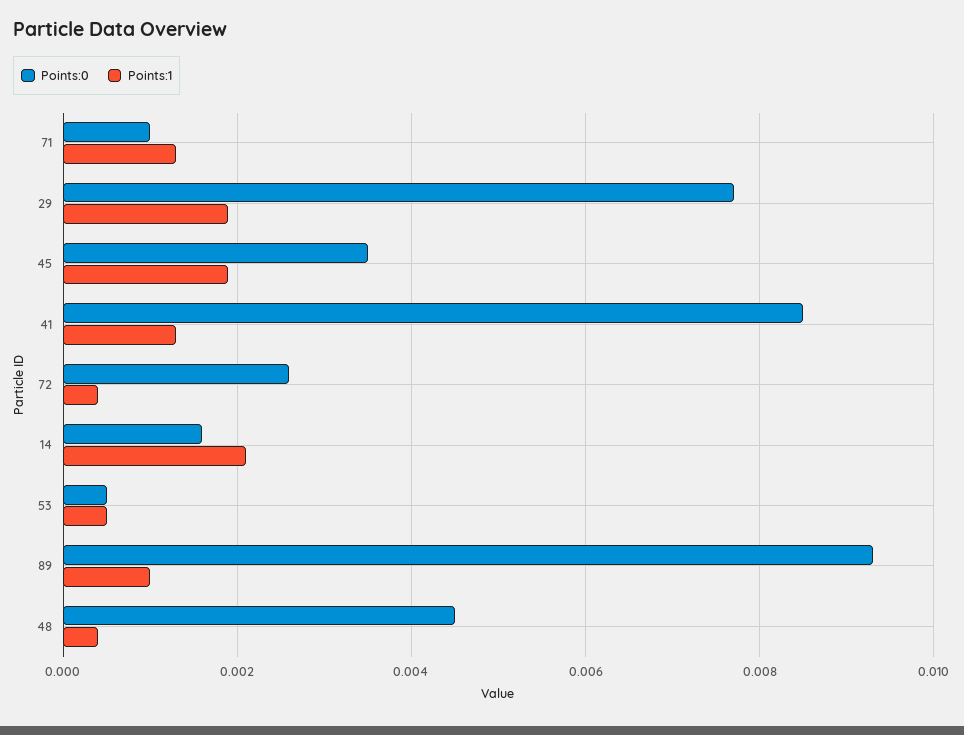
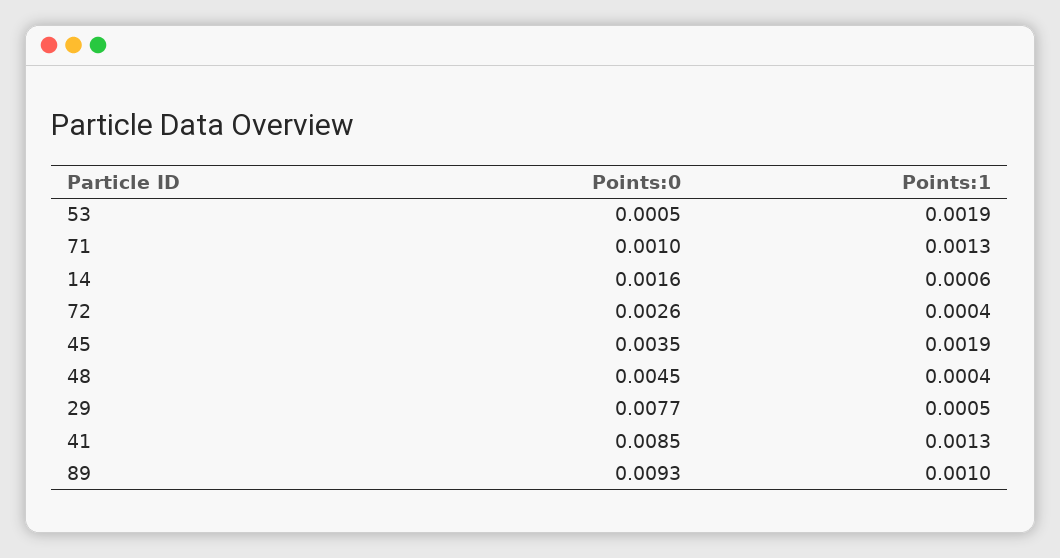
Points:1, 29: 0.002 -> 0.0005
Points:1, 14: 0.002 -> 0.0006
Points:1, 53: 0.0005 -> 0.0019

